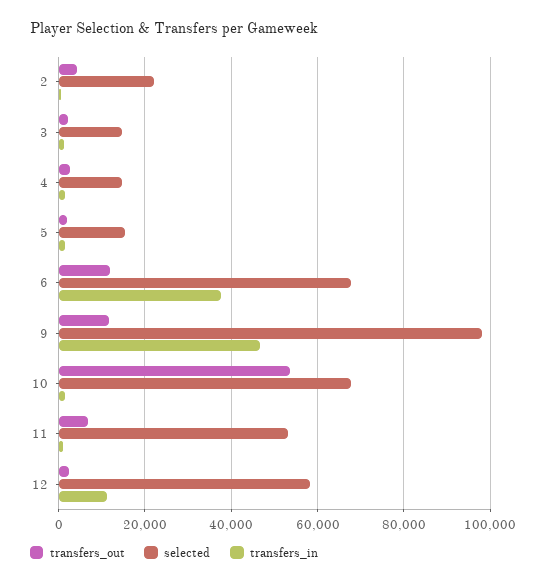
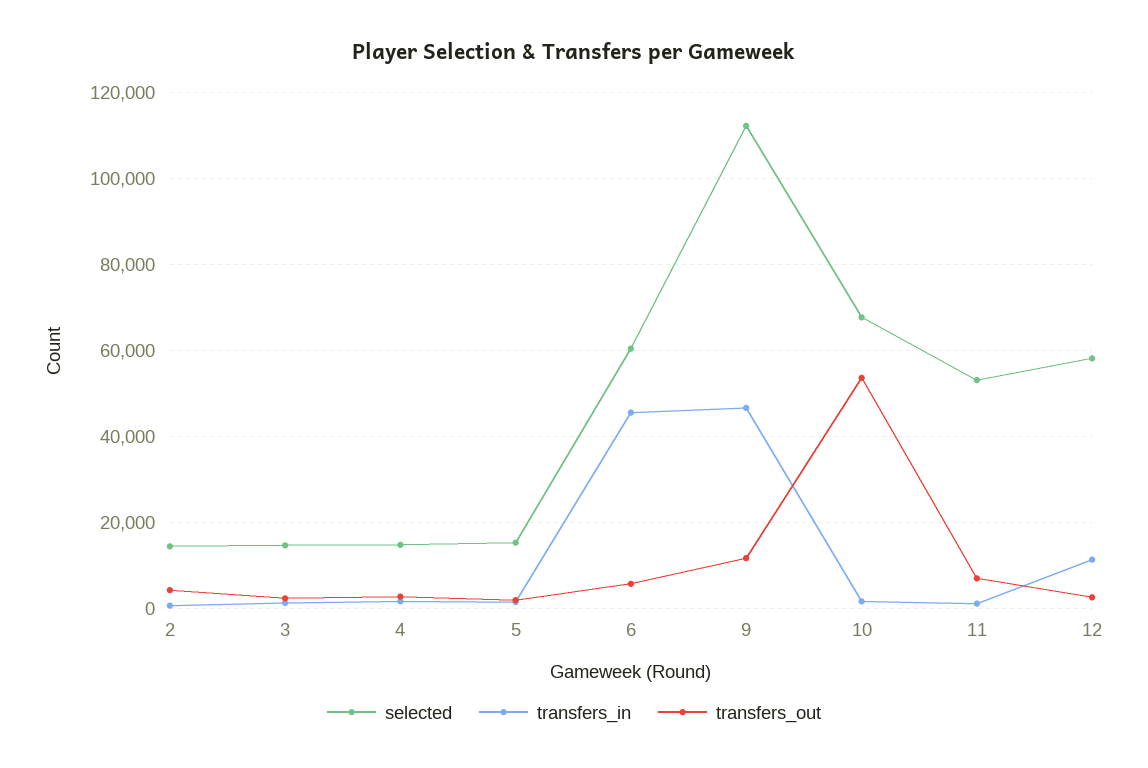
selected, 2: 22000 -> 14000
transfers_out, 6: 12000 -> 6000
selected, 6: 68000 -> 60000
transfers_in, 6: 38000 -> 46000
selected, 9: 98000 -> 112000

